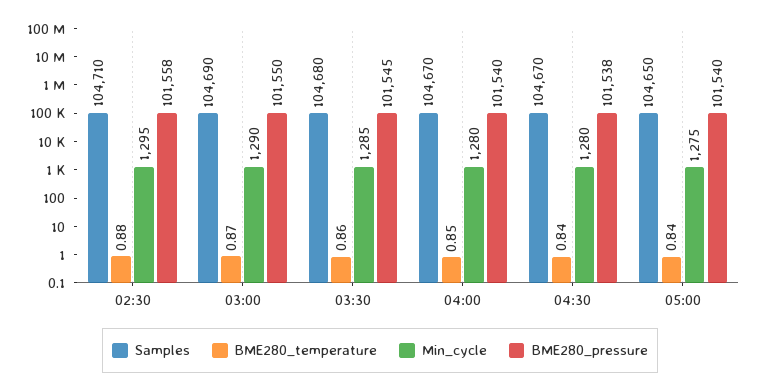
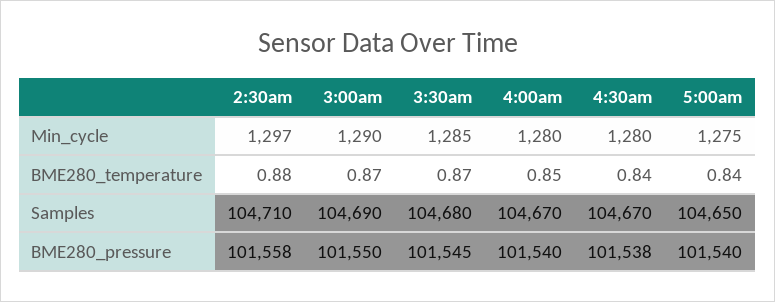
Min_cycle, 02:30: 1295 -> 1297
BME280_temperature, 03:30: 0.86 -> 0.87

